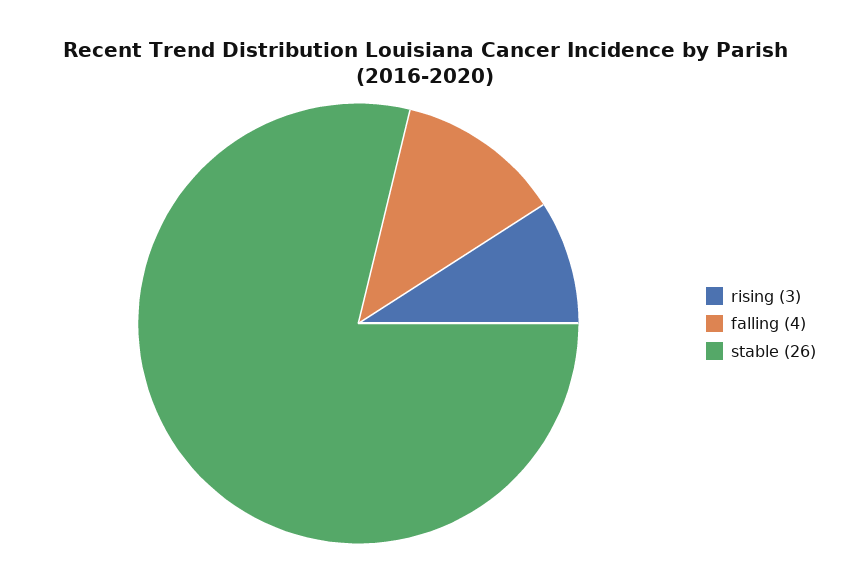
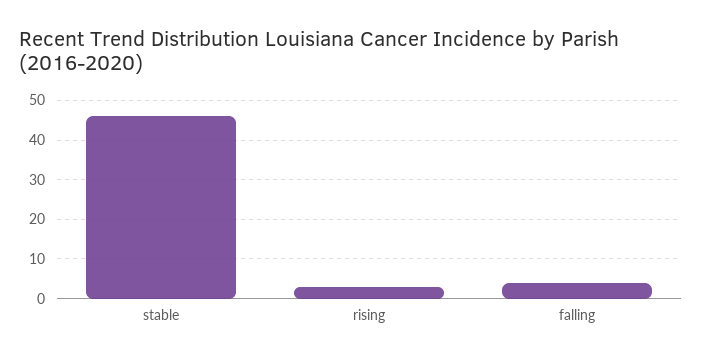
stable: 26 -> 45

